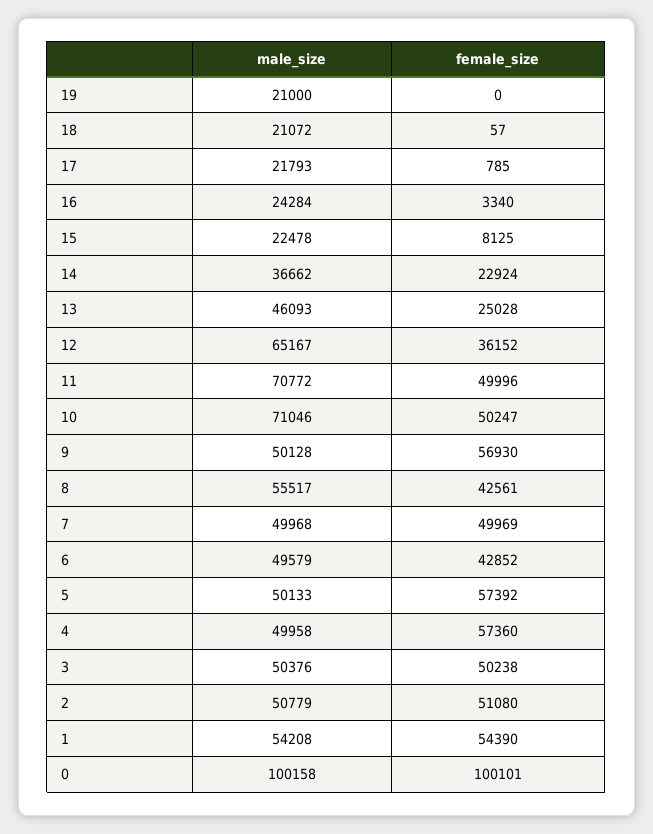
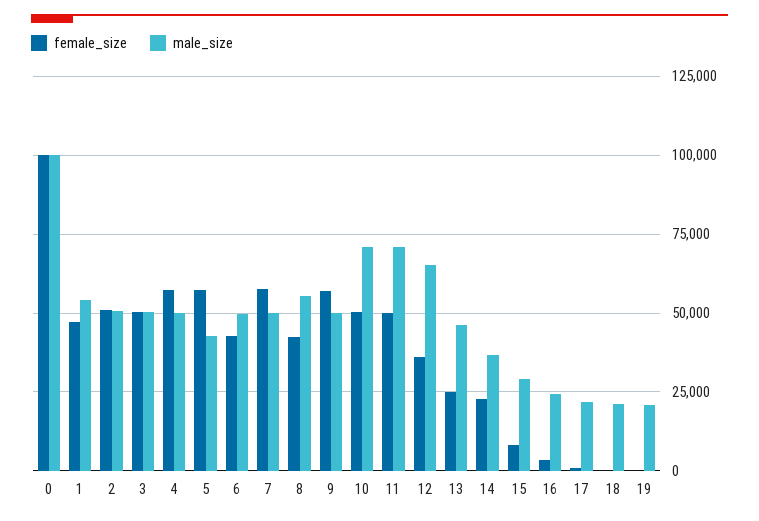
male_size, 15: 22478 -> 30000
female_size, 7: 49969 -> 57500
male_size, 5: 50133 -> 42500
female_size, 1: 54390 -> 47500

